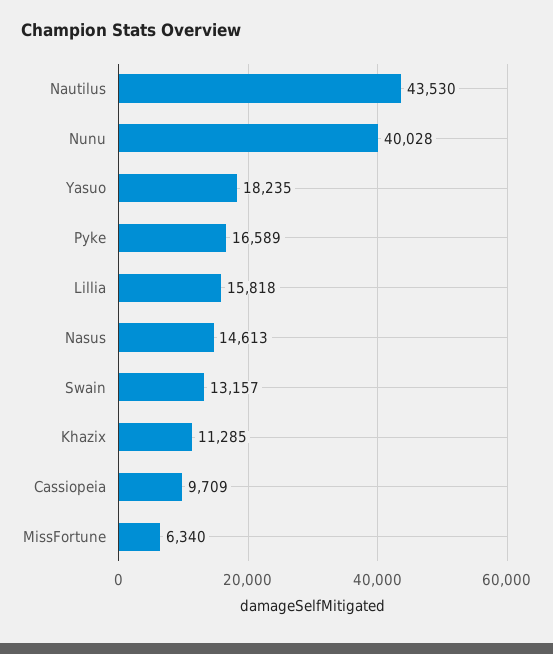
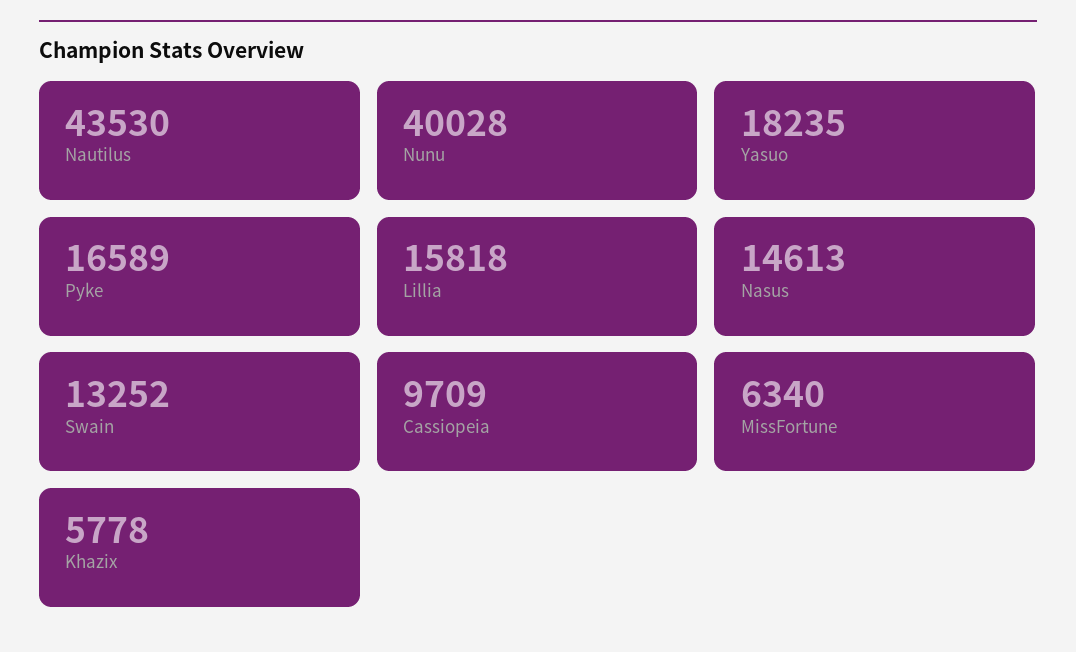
Swain: 13157 -> 13252
Khazix: 11285 -> 5778

